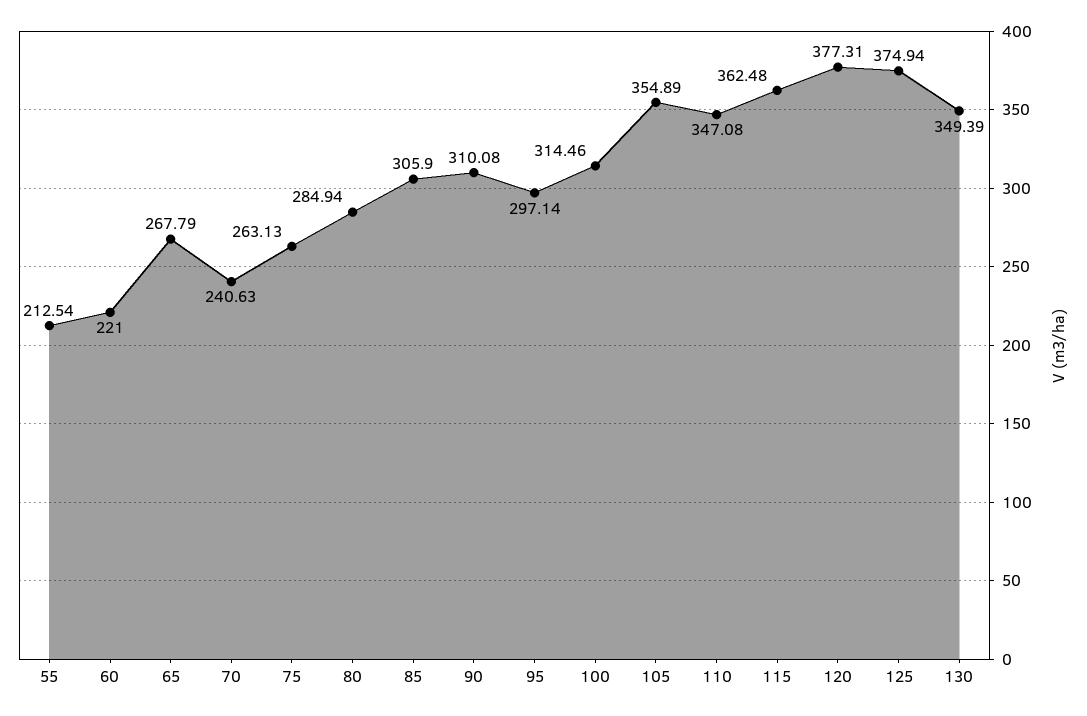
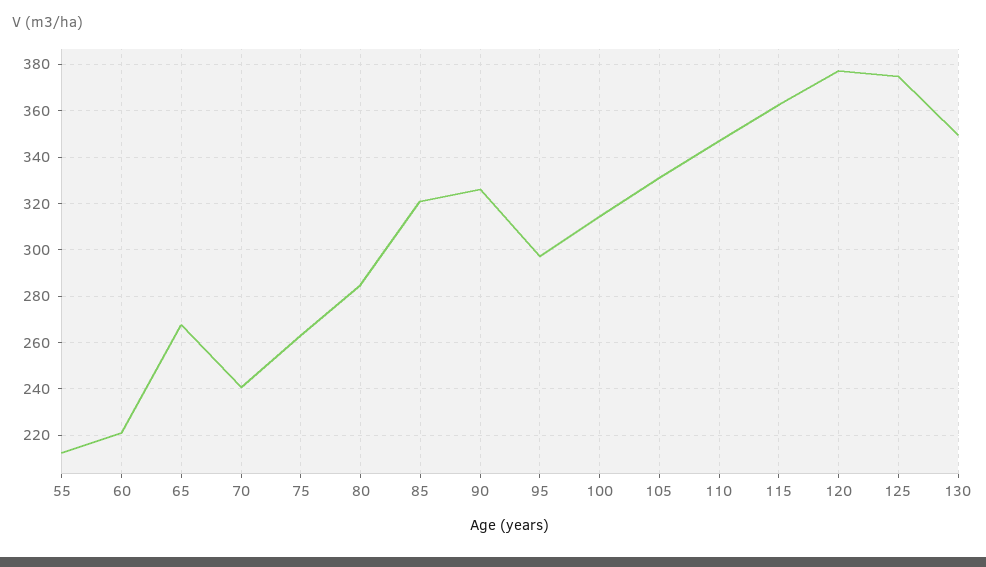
85: 305.9 -> 320
90: 310.08 -> 325
105: 354.89 -> 330

